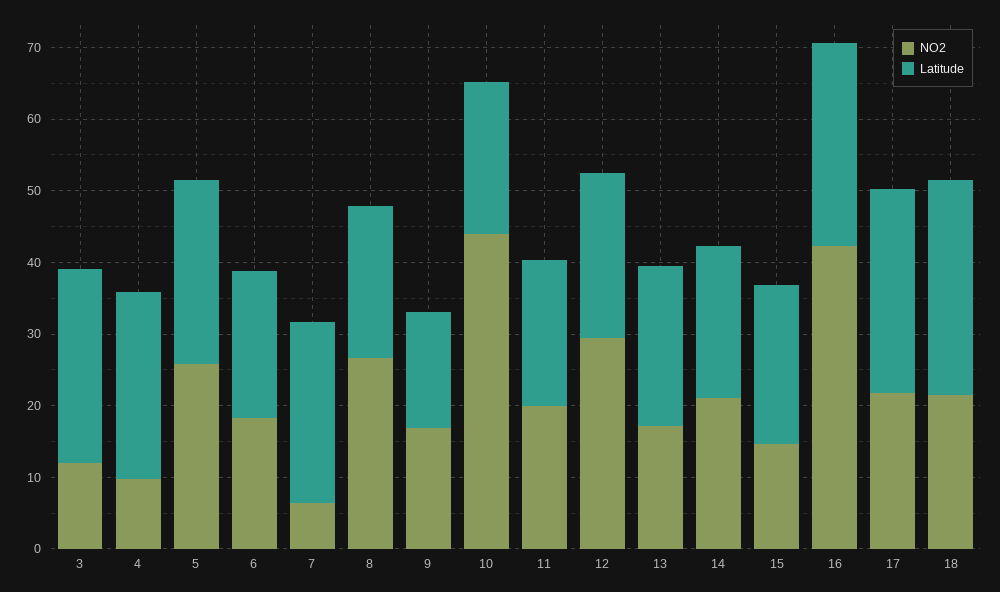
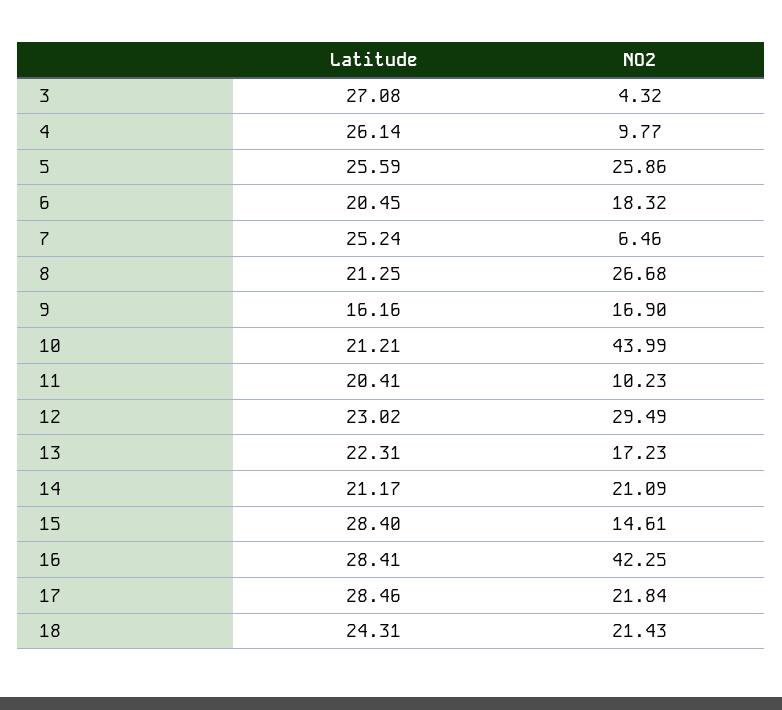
NO2, 3: 12 -> 4.32
NO2, 11: 20 -> 10.23
Latitude, 15: 22 -> 28.4
Latitude, 18: 30 -> 24.31

